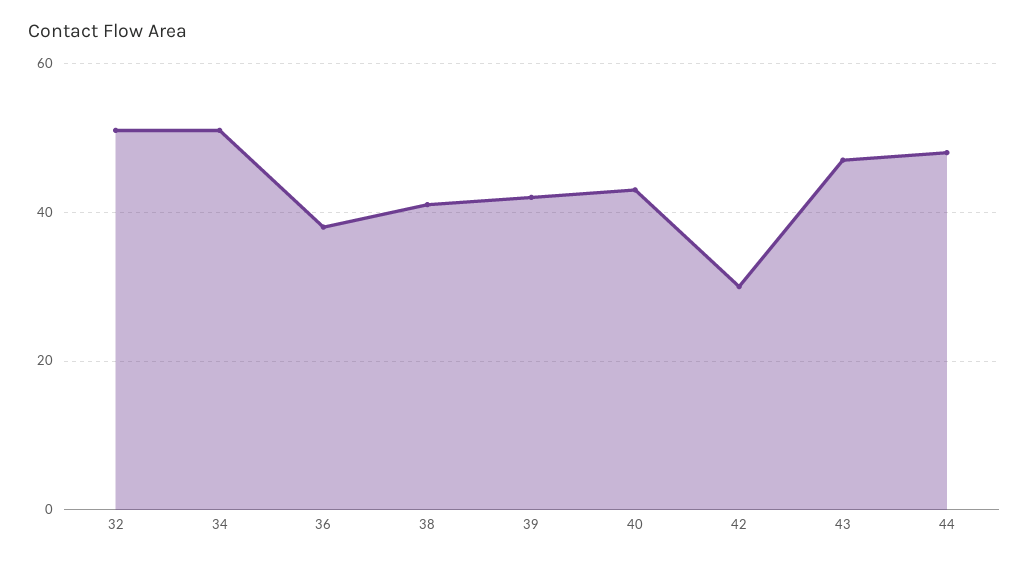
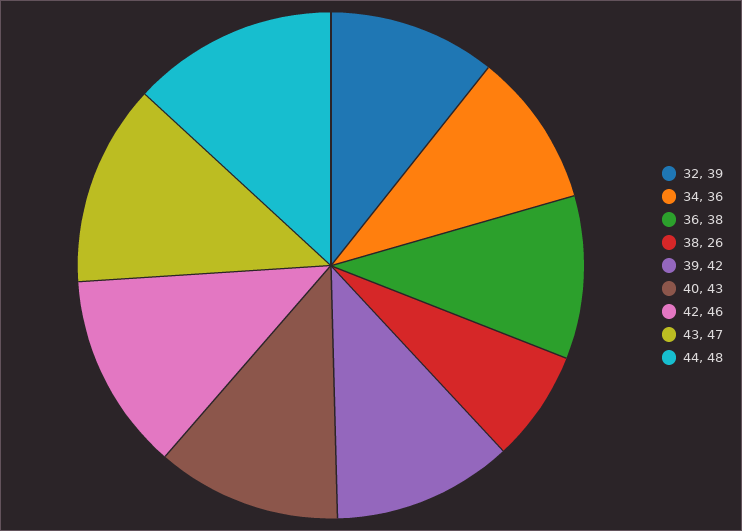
32: 50 -> 39
34: 50 -> 36
38: 40 -> 26
42: 30 -> 46

